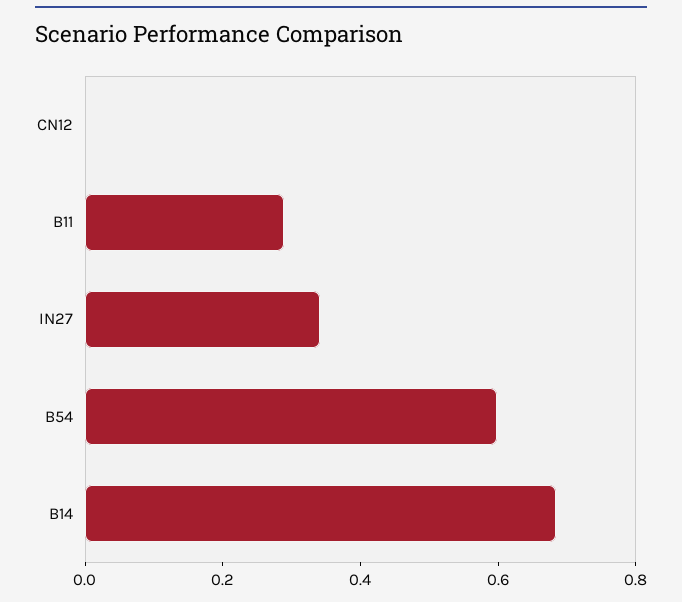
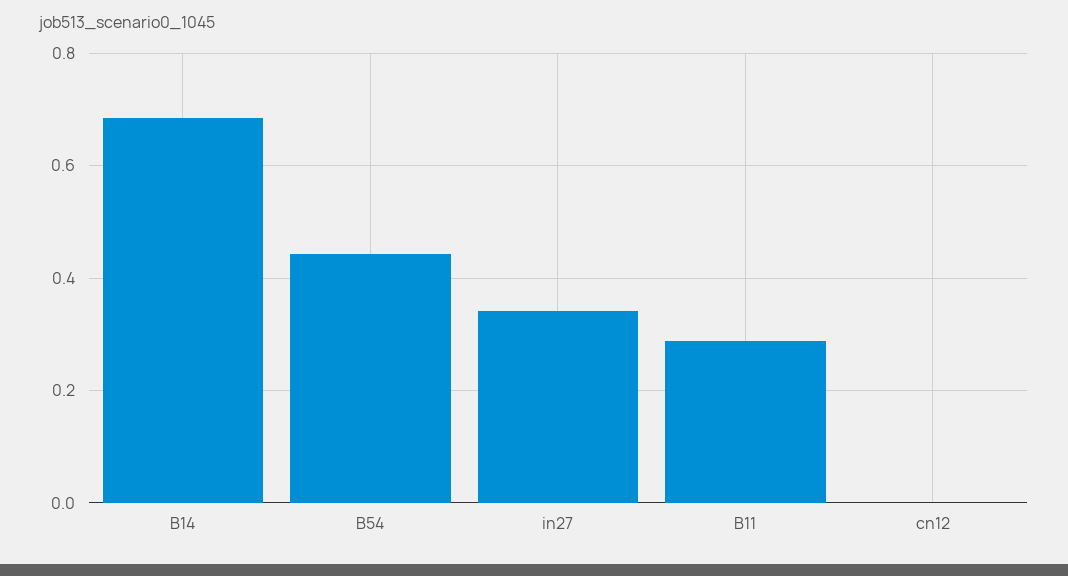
B54: 0.6 -> 0.44

